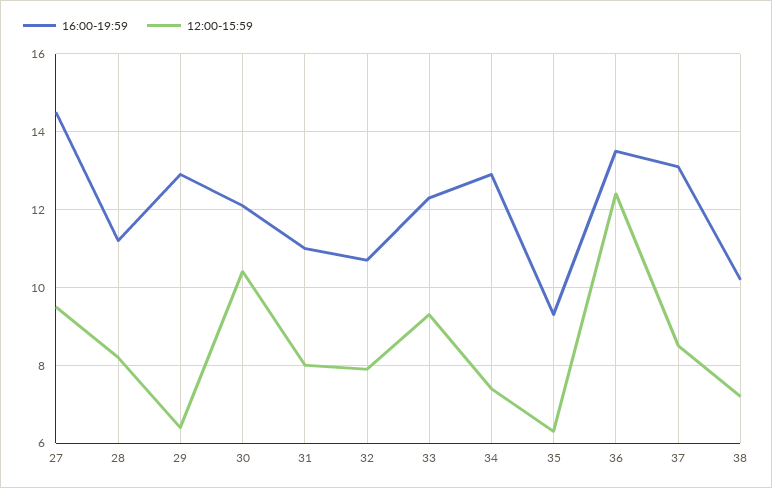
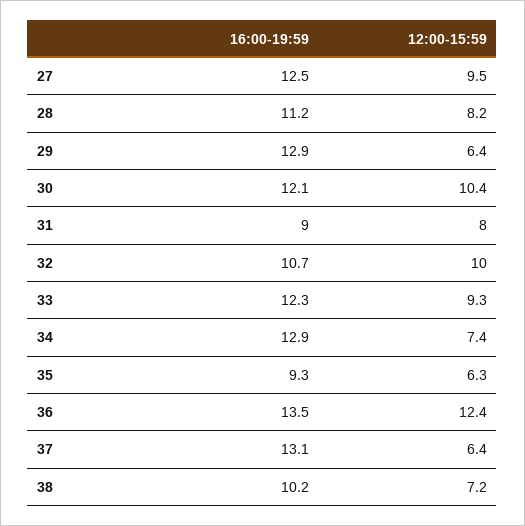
16:00-19:59, 27: 14.5 -> 12.5
16:00-19:59, 31: 11 -> 9
12:00-15:59, 32: 8 -> 10
12:00-15:59, 37: 8.5 -> 6.4

